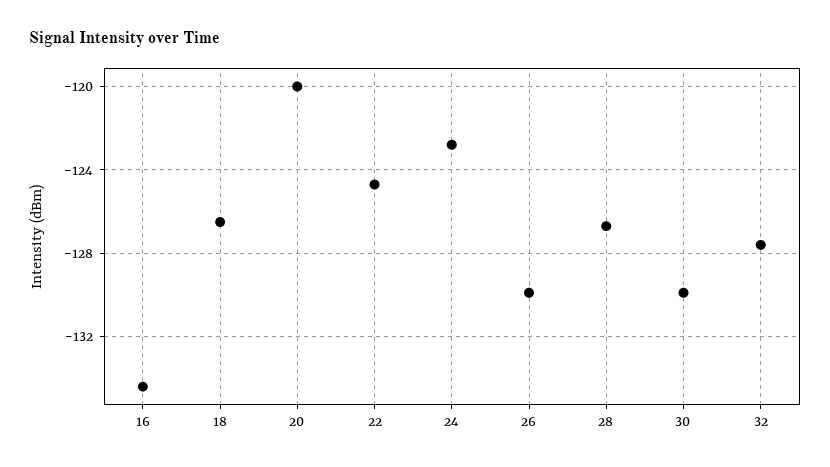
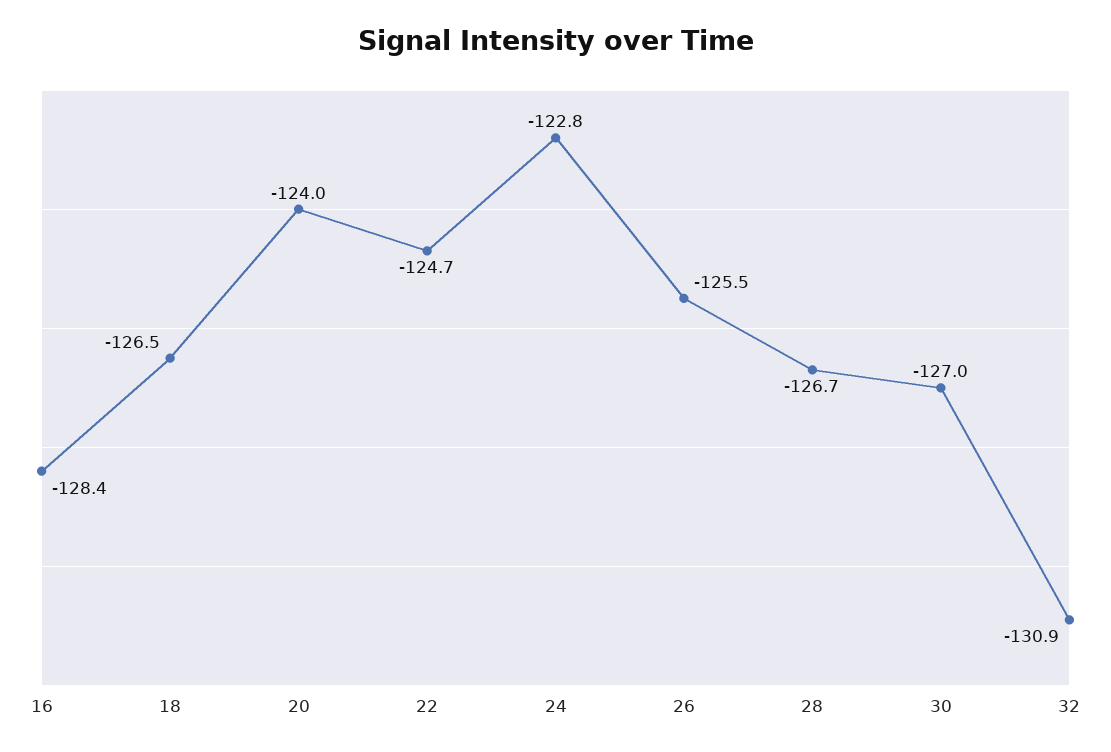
16: -134.5 -> -128.4
20: -120 -> -124
26: -130 -> -125.5
30: -130 -> -127
32: -127.5 -> -130.9

